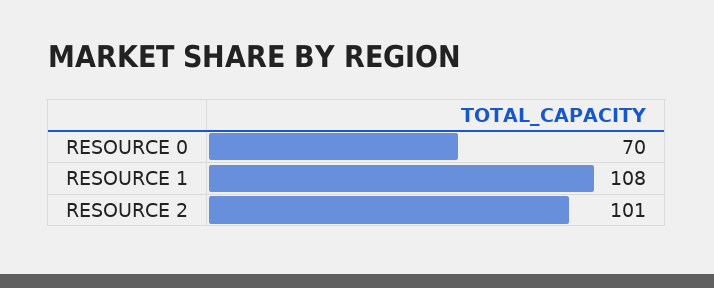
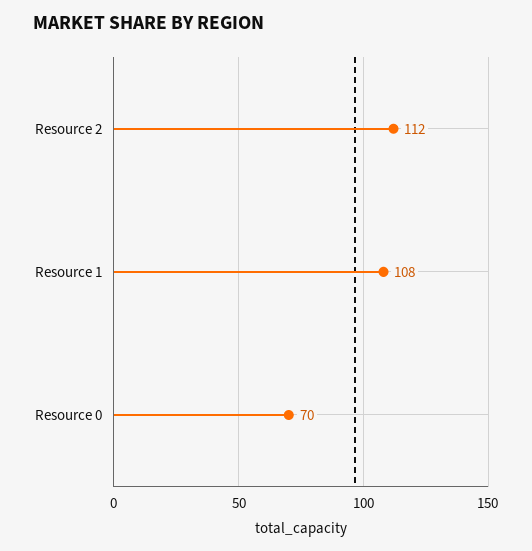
RESOURCE 2: 101 -> 112

